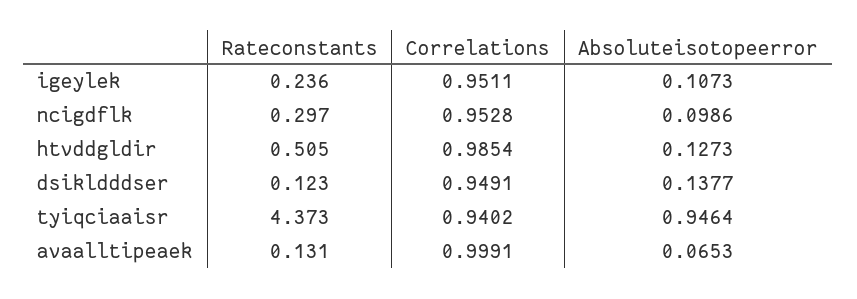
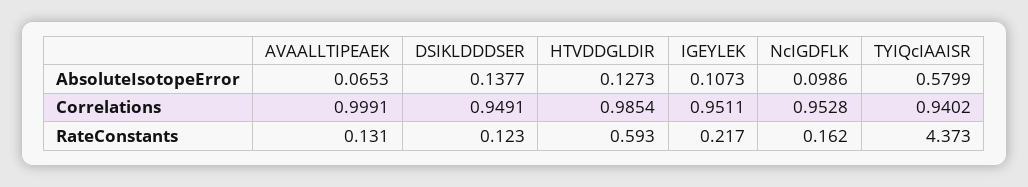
Rateconstants, igeylek: 0.236 -> 0.217
Rateconstants, ncigdflk: 0.297 -> 0.162
Rateconstants, htvddgldir: 0.505 -> 0.593
Absoluteisotopeerror, tyiqciaaisr: 0.9464 -> 0.5799

